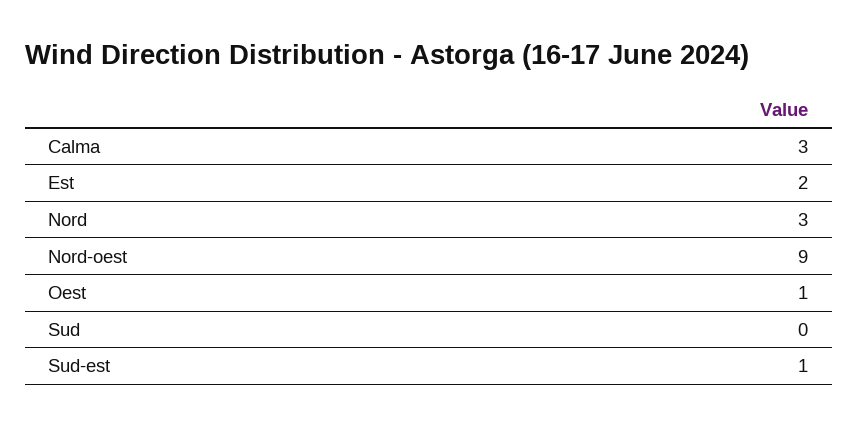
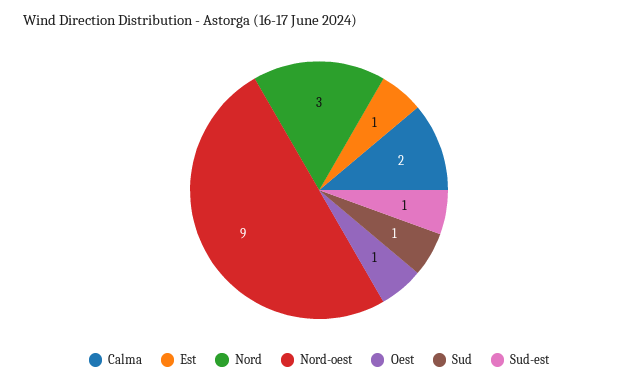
Calma: 3 -> 2
Est: 2 -> 1
Sud: 0 -> 1

